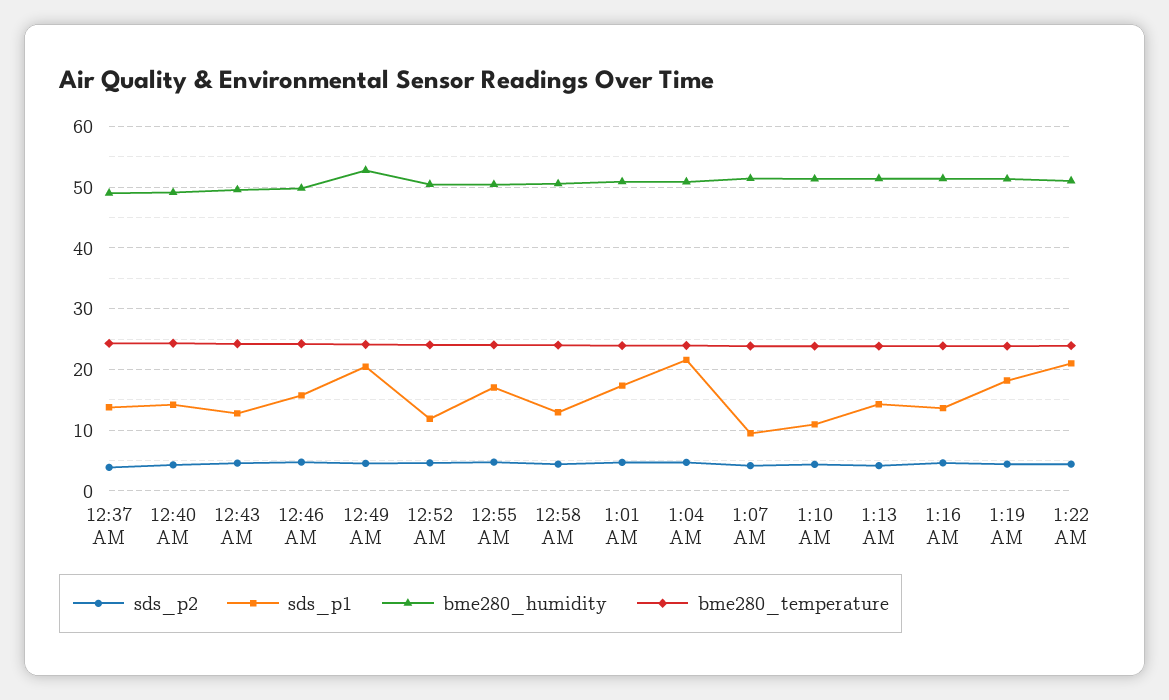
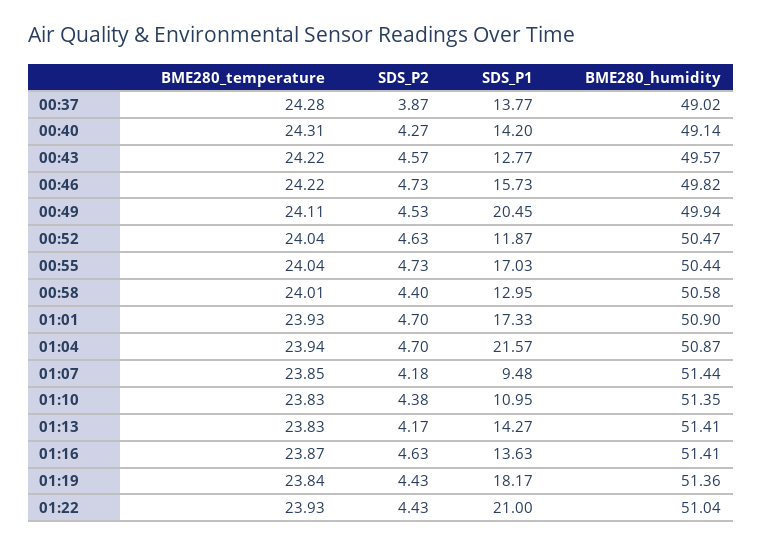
bme280_humidity, 12:49 AM: 53 -> 49.94

